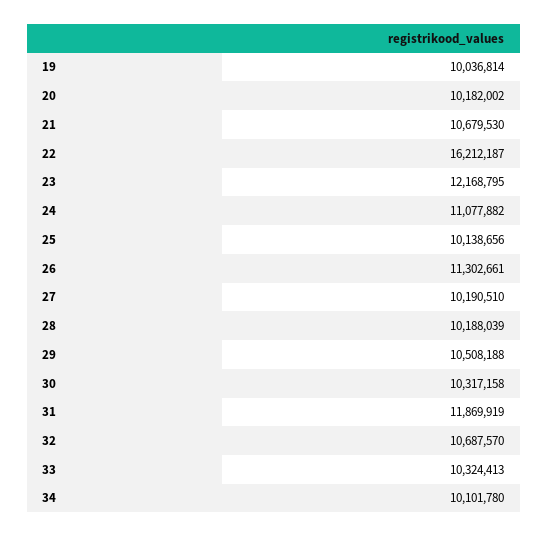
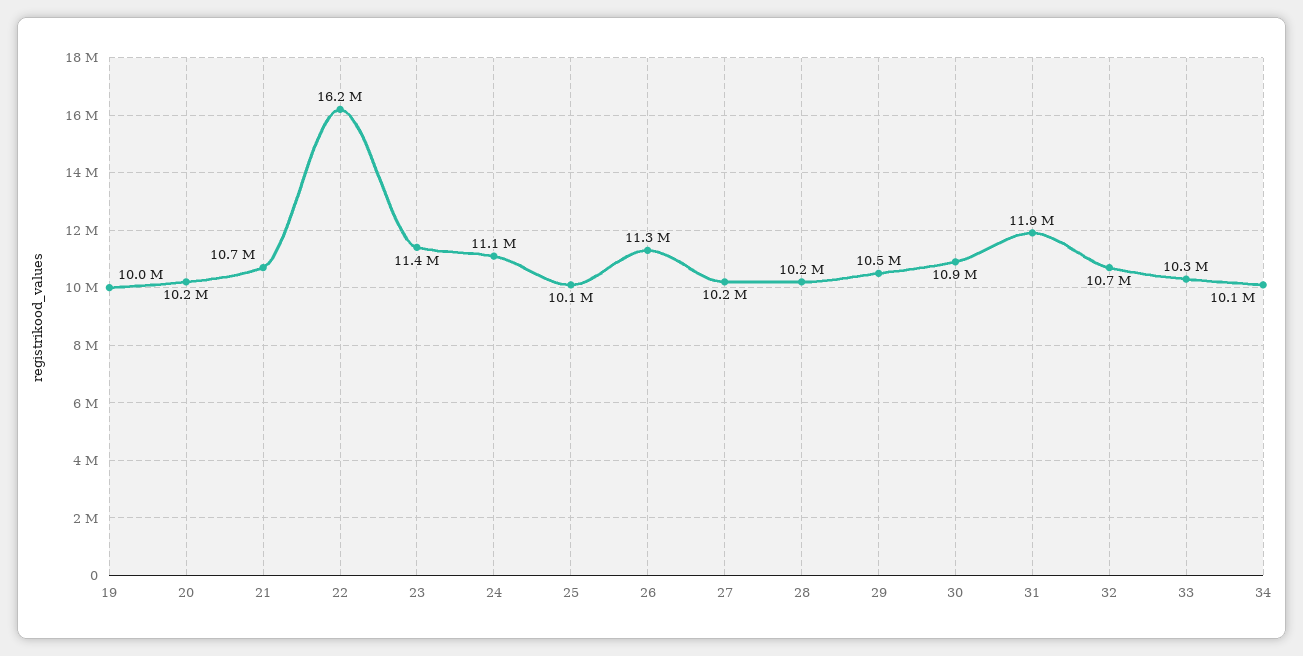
23: 12168795 -> 11400000
30: 10317158 -> 10900000

